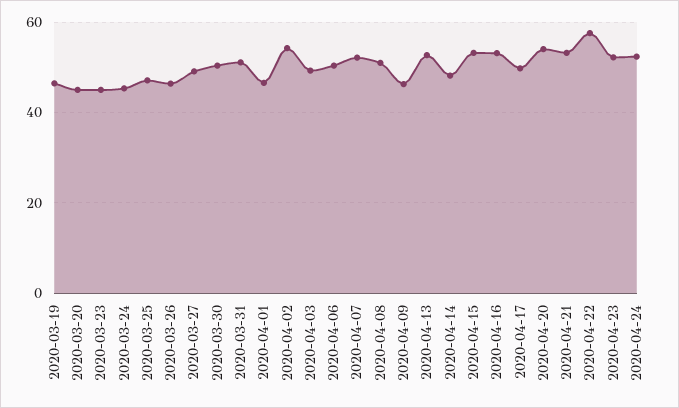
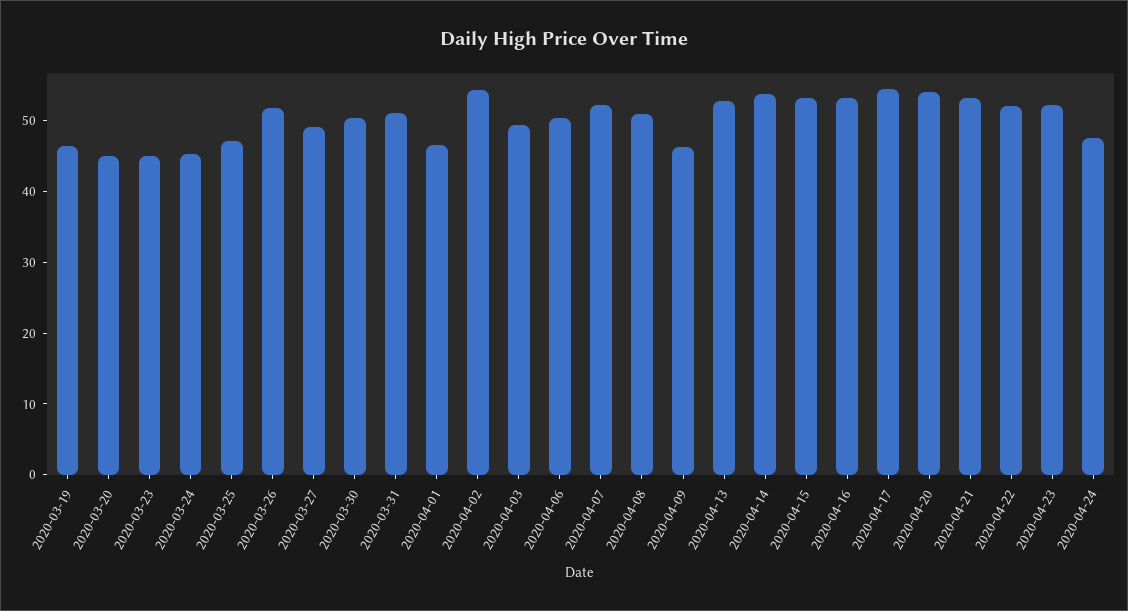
2020-03-26: 46 -> 52
2020-04-14: 48 -> 54
2020-04-17: 50 -> 54
2020-04-22: 58 -> 52
2020-04-24: 52 -> 48

